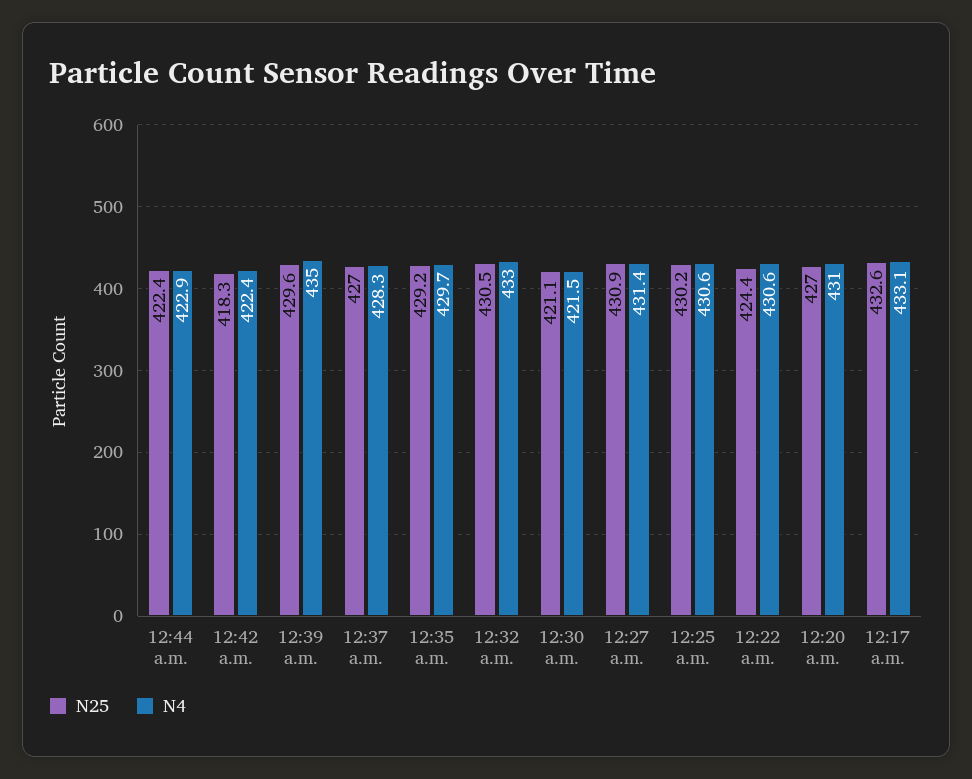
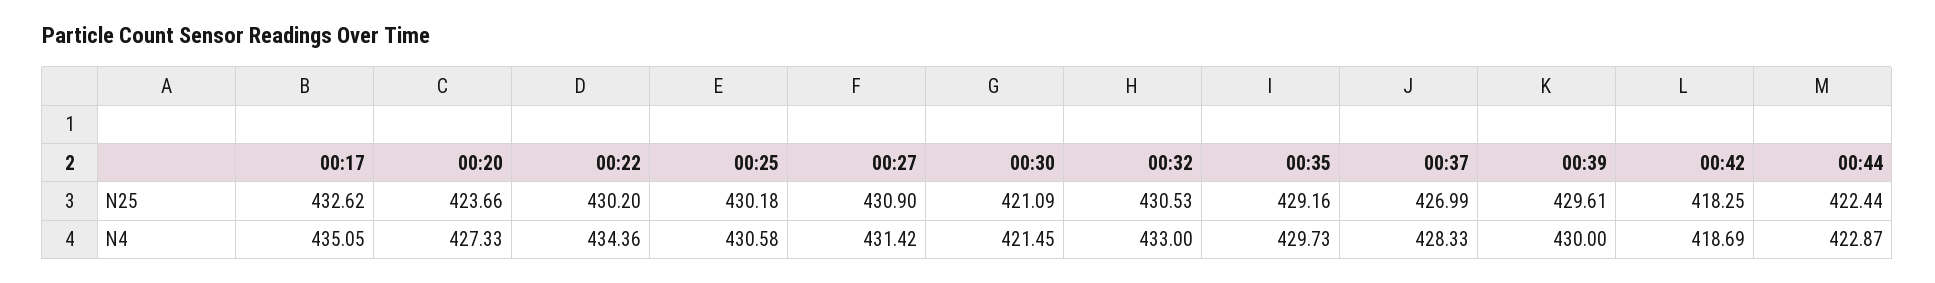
N4, 12:42 a.m.: 422.4 -> 418.69
N4, 12:39 a.m.: 435 -> 430
N25, 12:22 a.m.: 424.4 -> 430.2
N4, 12:22 a.m.: 430.6 -> 434.36
N25, 12:20 a.m.: 427 -> 423.66
N4, 12:20 a.m.: 431 -> 427.33
N4, 12:17 a.m.: 433.1 -> 435.05

